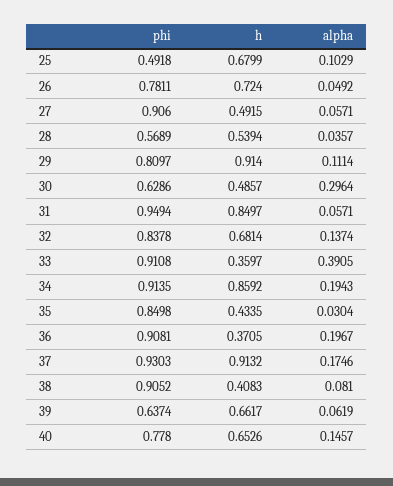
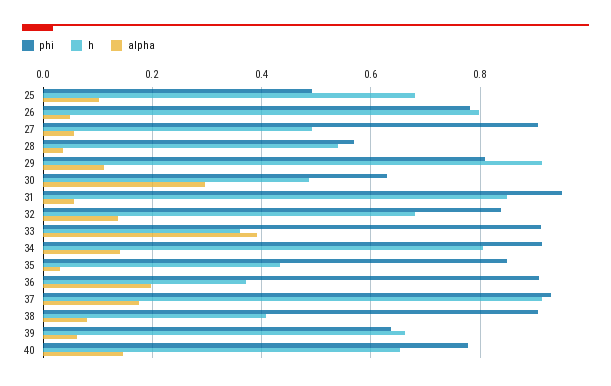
h, 26: 0.724 -> 0.8
h, 34: 0.8592 -> 0.8
alpha, 34: 0.1943 -> 0.14

